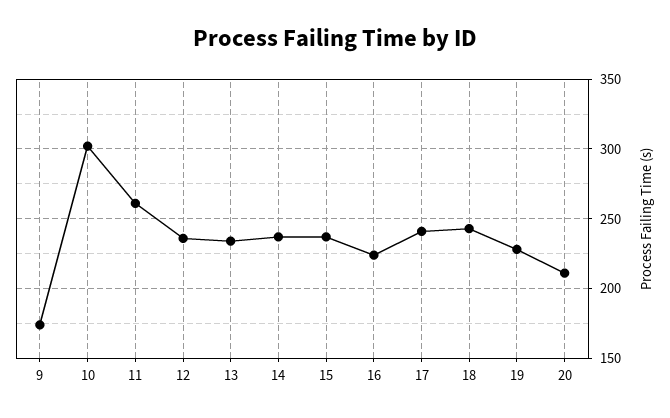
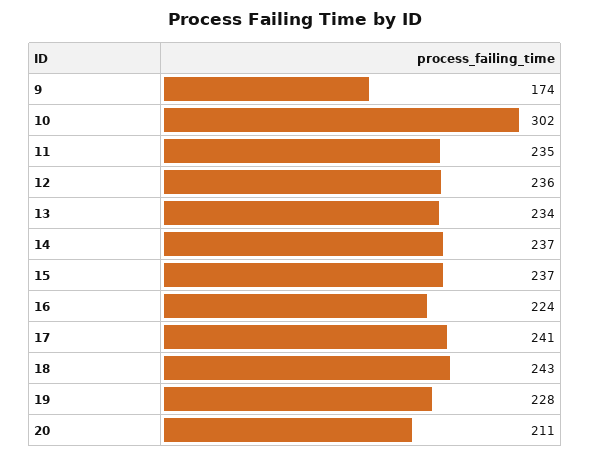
11: 260 -> 235

